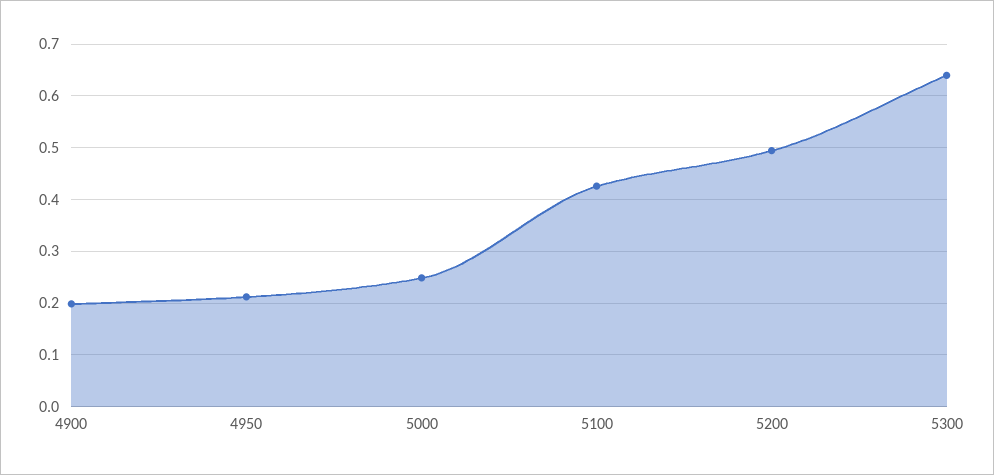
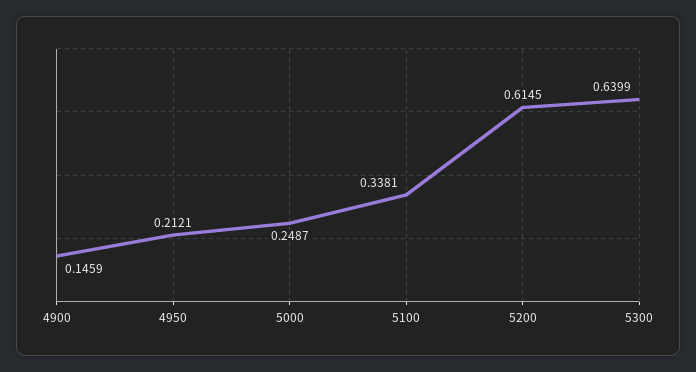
4900: 0.2 -> 0.1459
5100: 0.42 -> 0.3381
5200: 0.5 -> 0.6145

